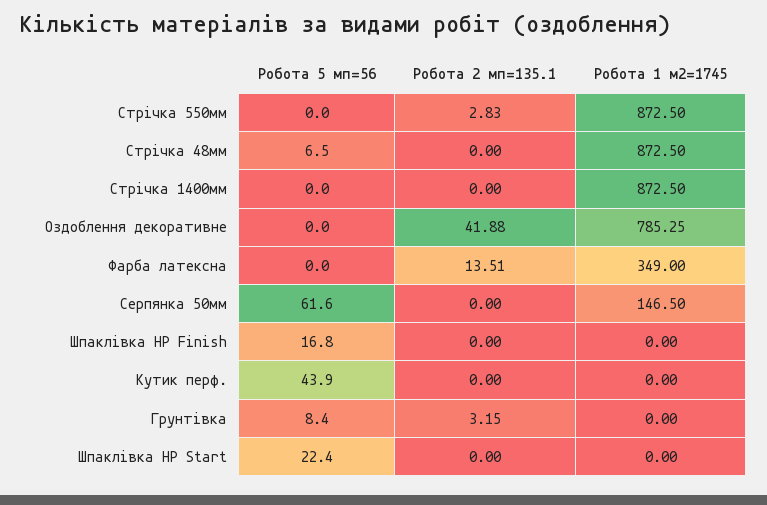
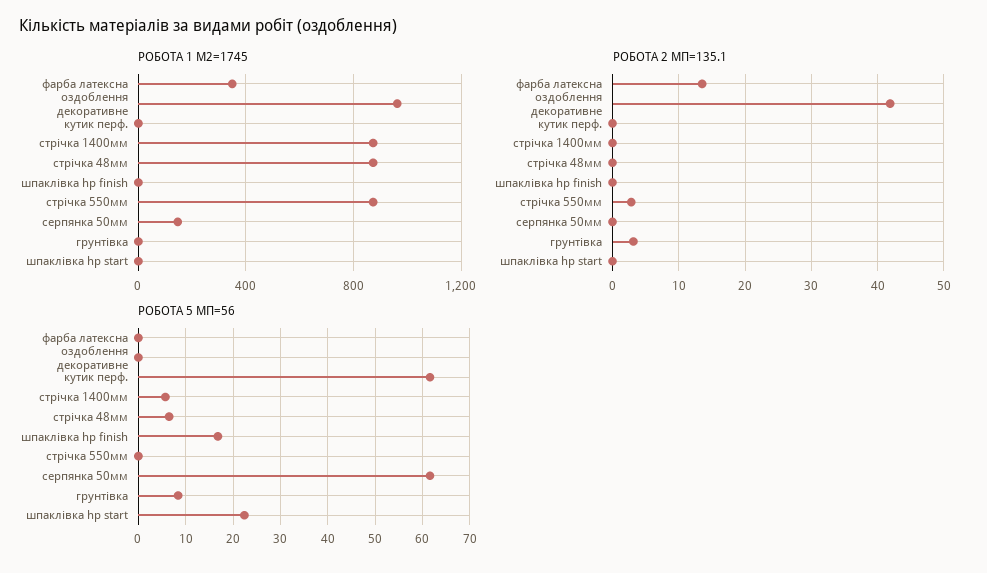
Робота 5 мп=56, Стрічка 1400мм: 0 -> 6
Робота 1 м2=1745, Оздоблення декоративне: 785.25 -> 950
Робота 5 мп=56, Кутик перф.: 43.9 -> 62

